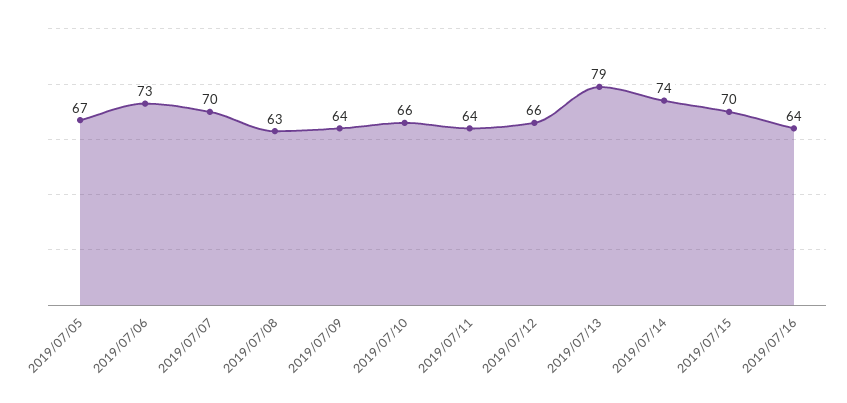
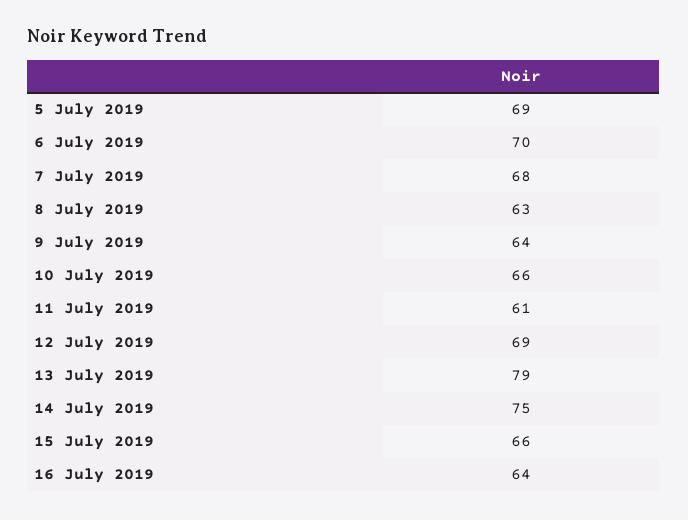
2019/07/05: 67 -> 69
2019/07/06: 73 -> 70
2019/07/07: 70 -> 68
2019/07/11: 64 -> 61
2019/07/12: 66 -> 69
2019/07/14: 74 -> 75
2019/07/15: 70 -> 66

